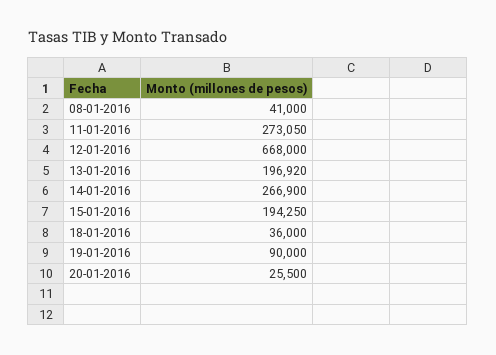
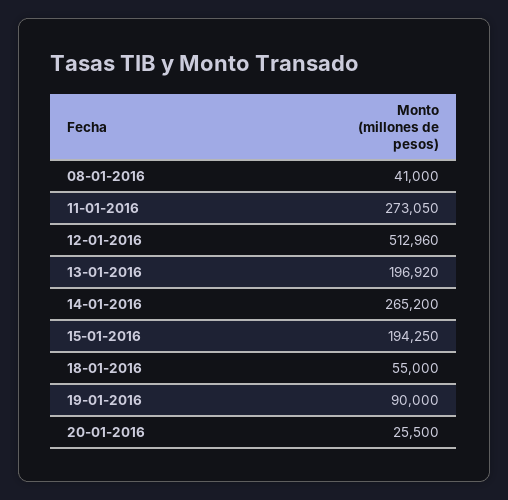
12-01-2016: 668000 -> 512960
14-01-2016: 266900 -> 265200
18-01-2016: 36000 -> 55000

